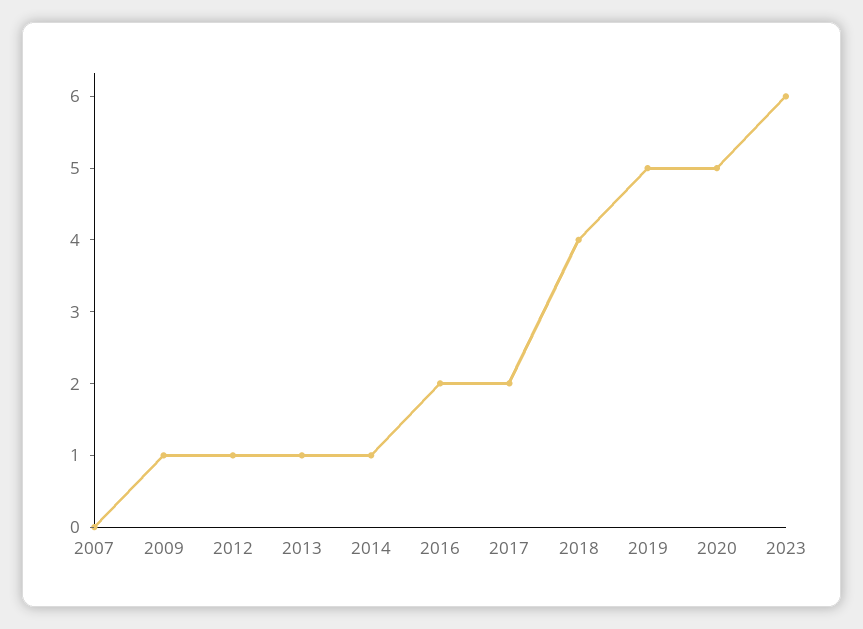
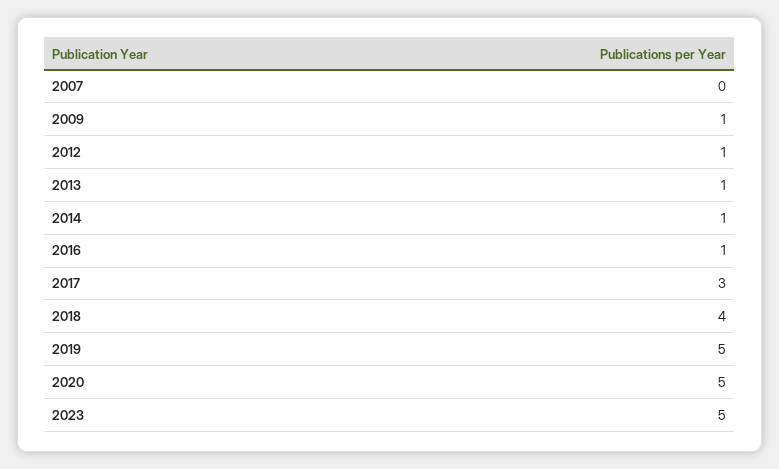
2016: 2 -> 1
2017: 2 -> 3
2023: 6 -> 5

